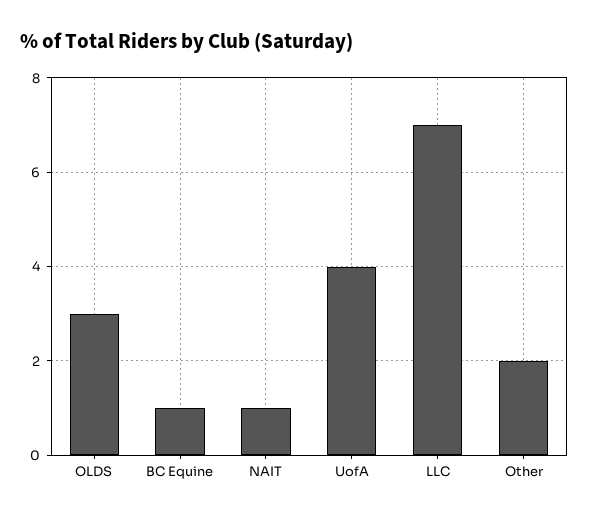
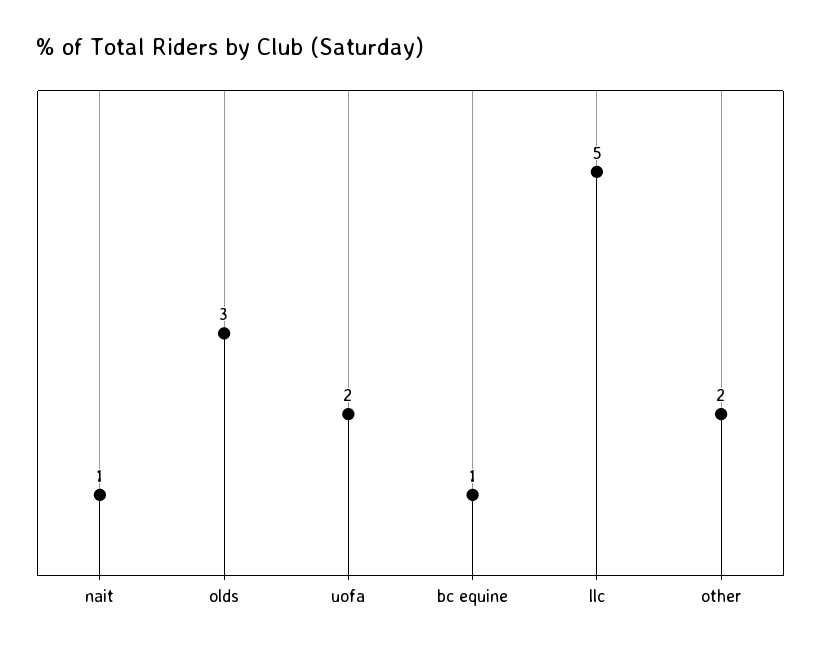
UofA: 4 -> 2
LLC: 7 -> 5

